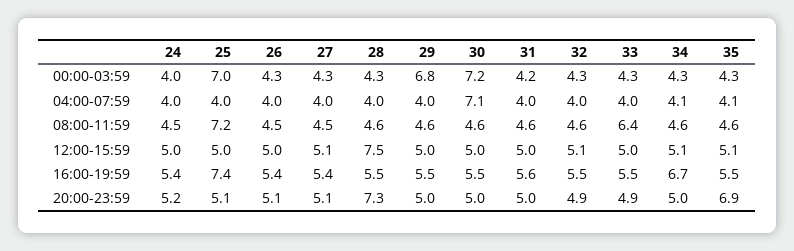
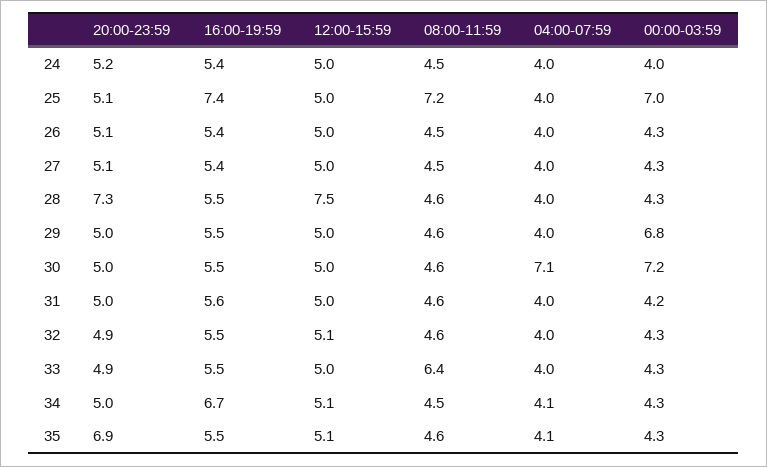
34, 08:00-11:59: 4.6 -> 4.5
27, 12:00-15:59: 5.1 -> 5

